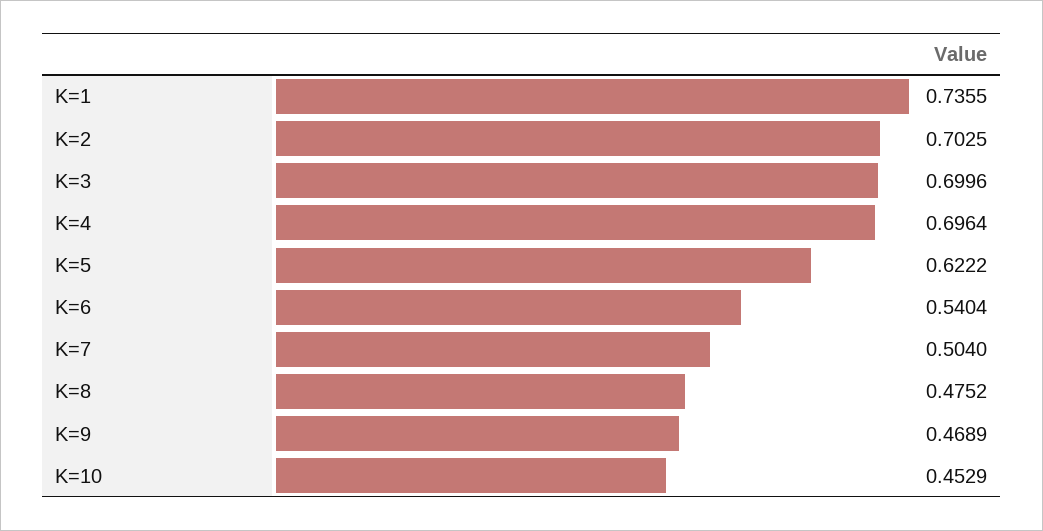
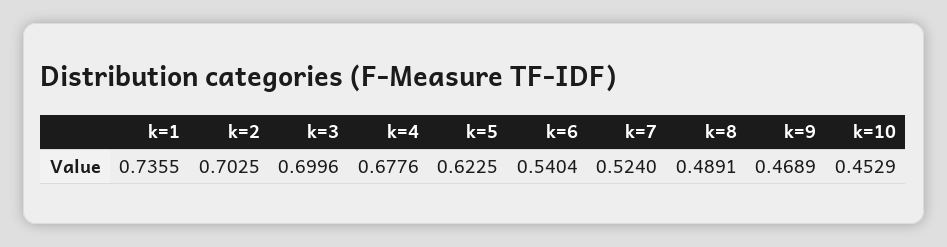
K=4: 0.6964 -> 0.6776
K=5: 0.6222 -> 0.6225
K=7: 0.504 -> 0.524
K=8: 0.4752 -> 0.4891

